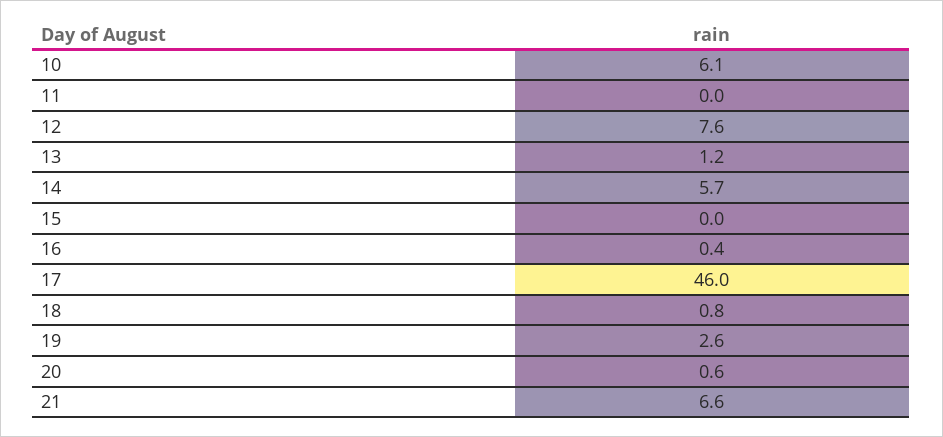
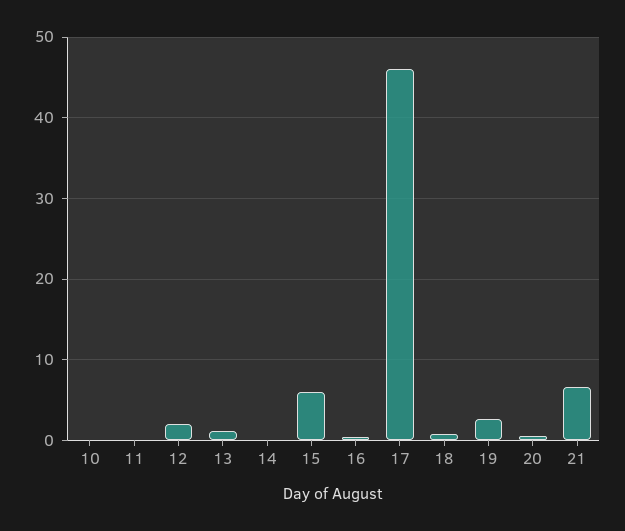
10: 6.1 -> 0
12: 7.6 -> 2
14: 5.7 -> 0
15: 0 -> 6

